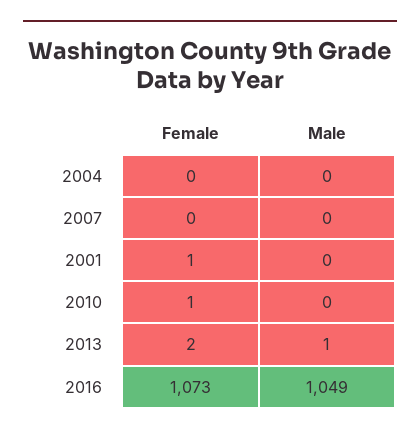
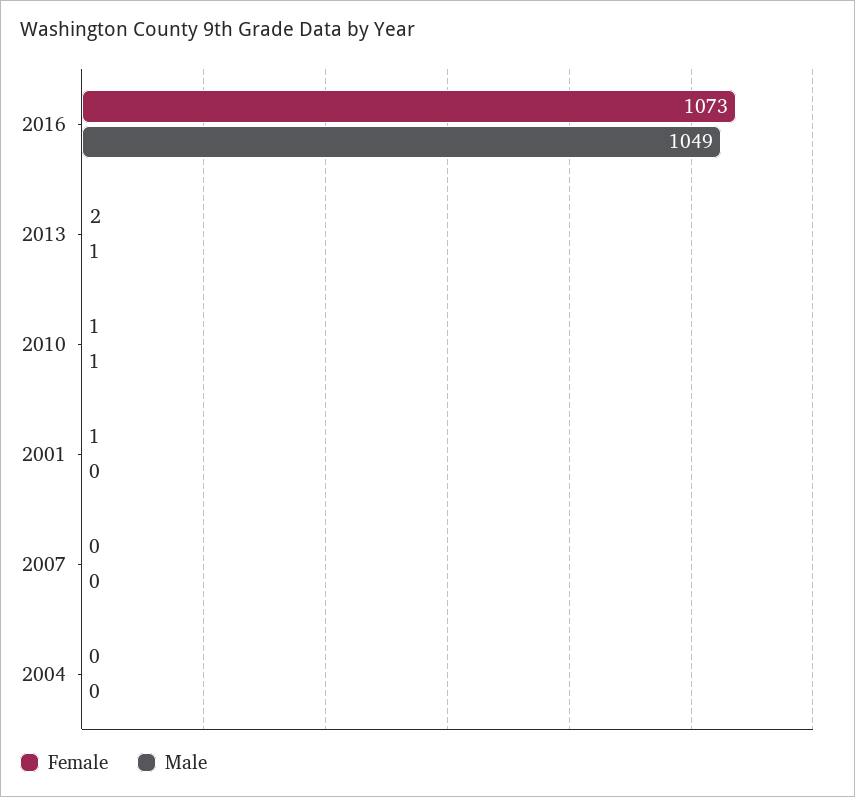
Male, 2010: 0 -> 1

